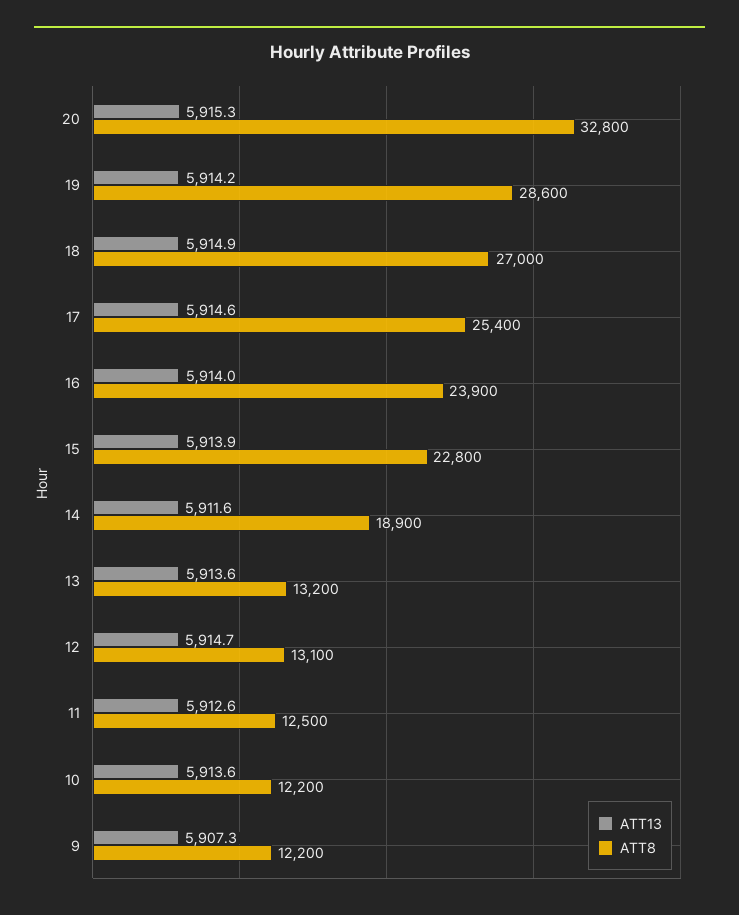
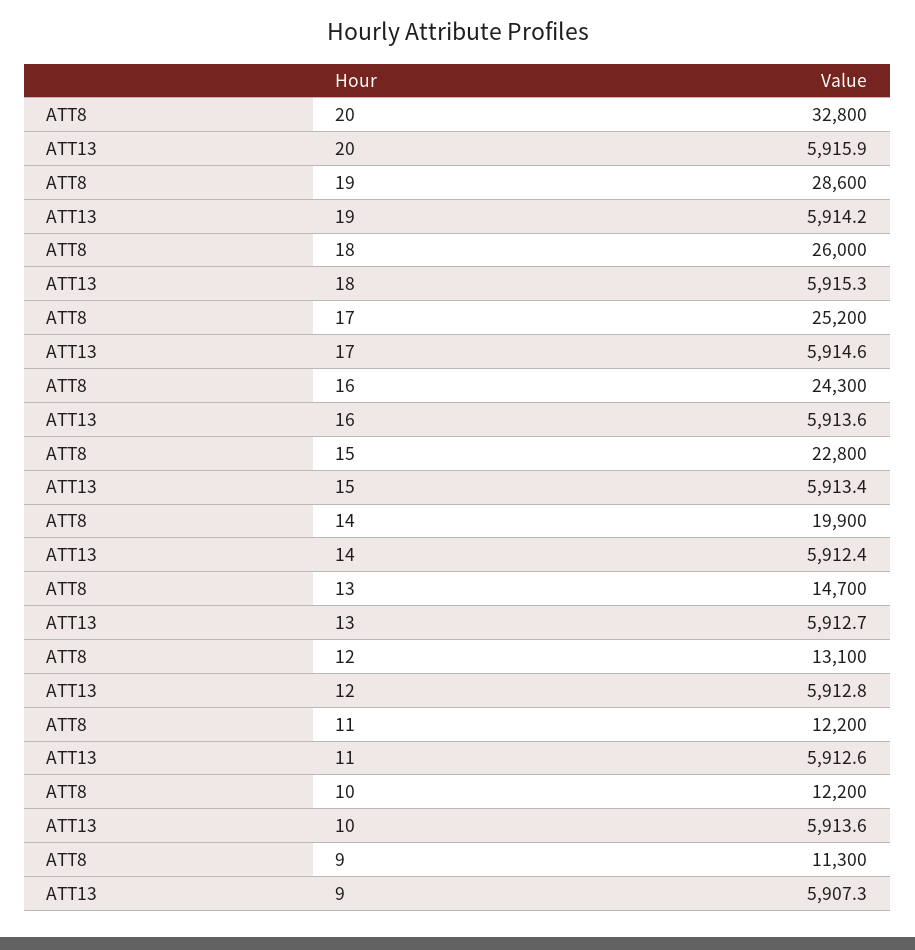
ATT13, 20: 5915.3 -> 5915.9
ATT13, 18: 5914.9 -> 5915.3
ATT8, 18: 27000 -> 26000
ATT8, 17: 25400 -> 25200
ATT13, 16: 5914 -> 5913.6
ATT8, 16: 23900 -> 24300
ATT13, 15: 5913.9 -> 5913.4
ATT13, 14: 5911.6 -> 5912.4
ATT8, 14: 18900 -> 19900
ATT13, 13: 5913.6 -> 5912.7
ATT8, 13: 13200 -> 14700
ATT13, 12: 5914.7 -> 5912.8
ATT8, 11: 12500 -> 12200
ATT8, 9: 12200 -> 11300

